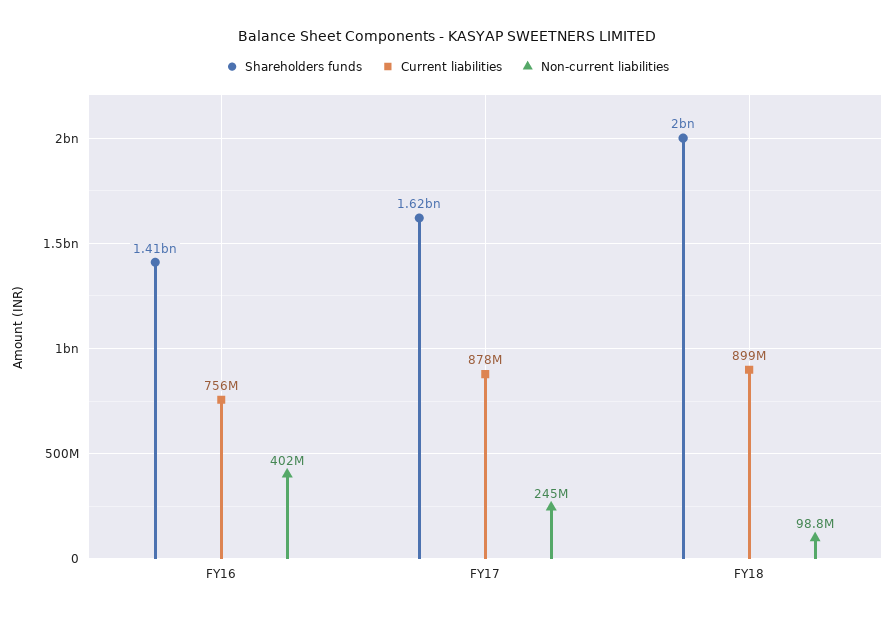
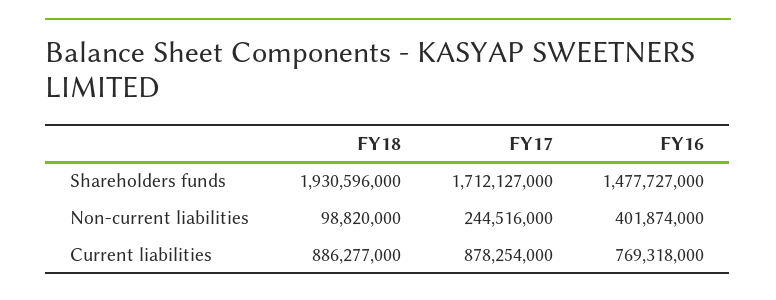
Shareholders funds, FY16: 1410000000 -> 1477727000
Current liabilities, FY16: 756000000 -> 769318000
Shareholders funds, FY17: 1620000000 -> 1712127000
Shareholders funds, FY18: 2000000000 -> 1930596000
Current liabilities, FY18: 899000000 -> 886277000

